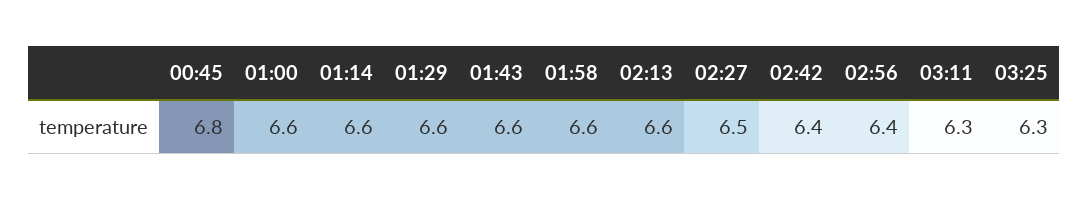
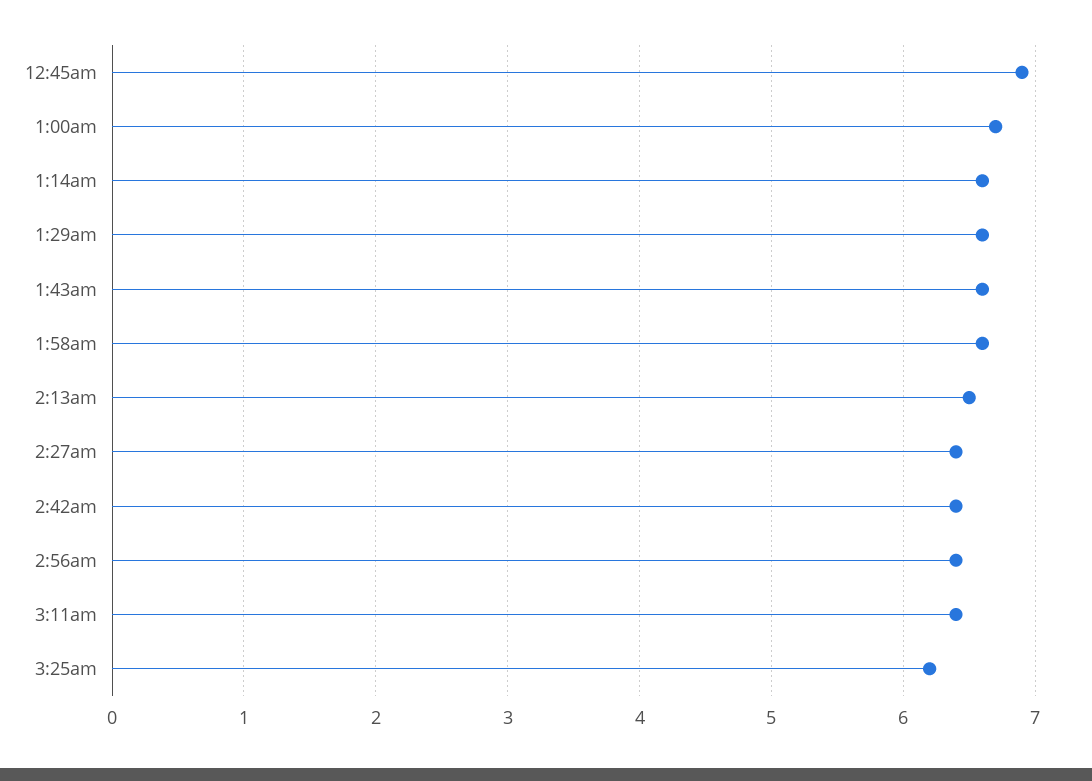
00:45: 6.8 -> 6.9
01:00: 6.6 -> 6.7
02:13: 6.6 -> 6.5
02:27: 6.5 -> 6.4
03:11: 6.3 -> 6.4
03:25: 6.3 -> 6.2

